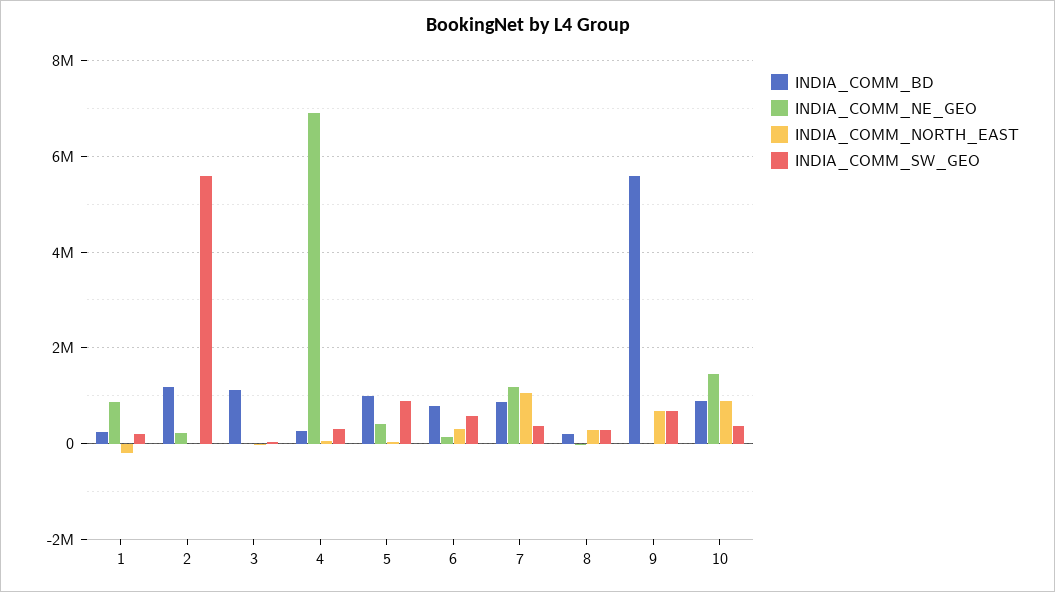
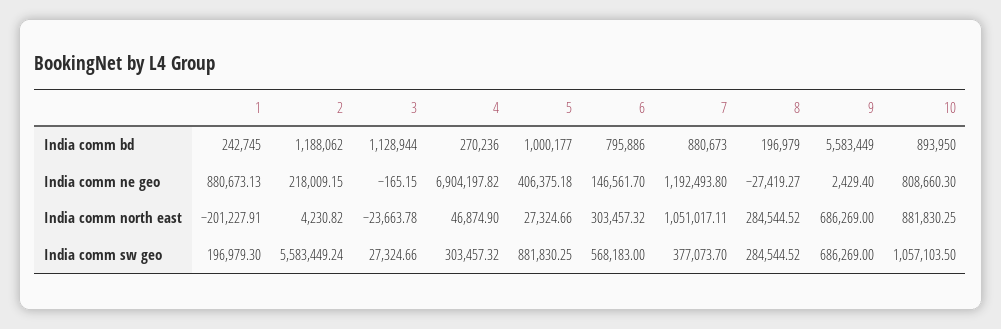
INDIA_COMM_NE_GEO, 10: 1400000 -> 808660.3
INDIA_COMM_SW_GEO, 10: 400000 -> 1057103.5

